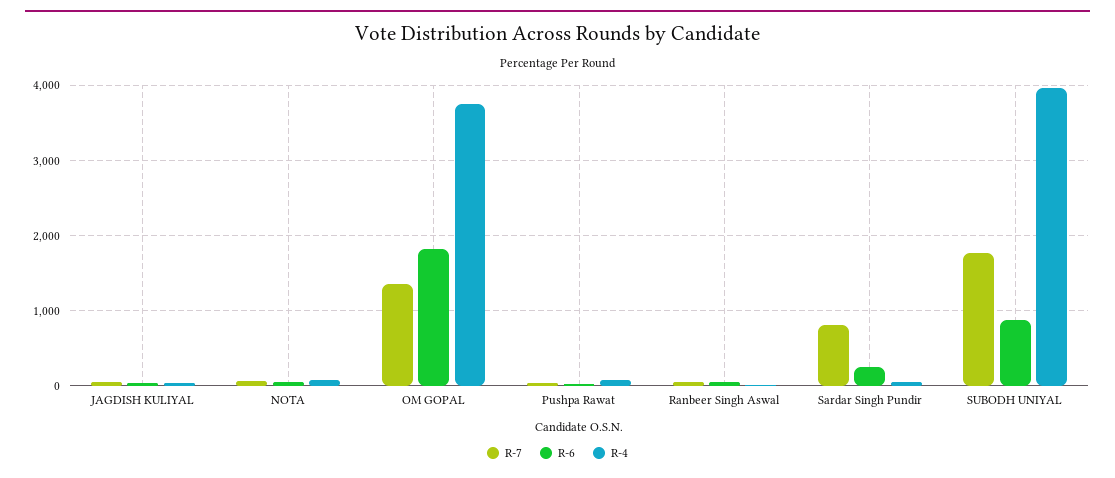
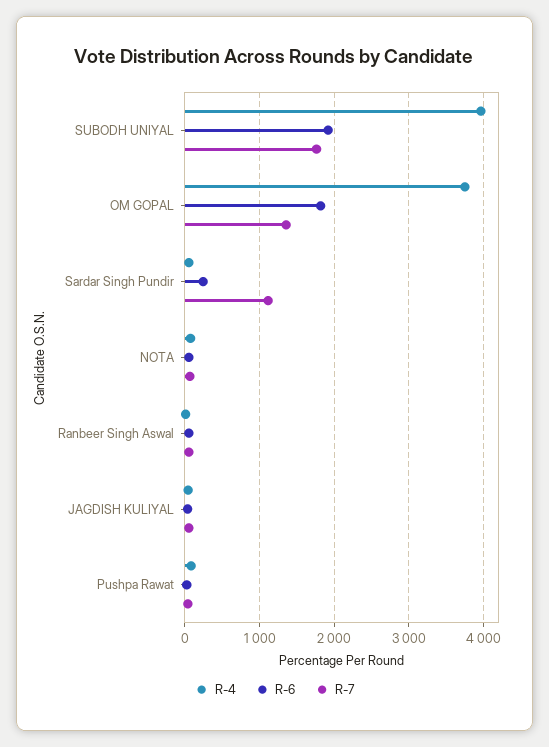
R-7, Sardar Singh Pundir: 800 -> 1100
R-6, SUBODH UNIYAL: 900 -> 1900

